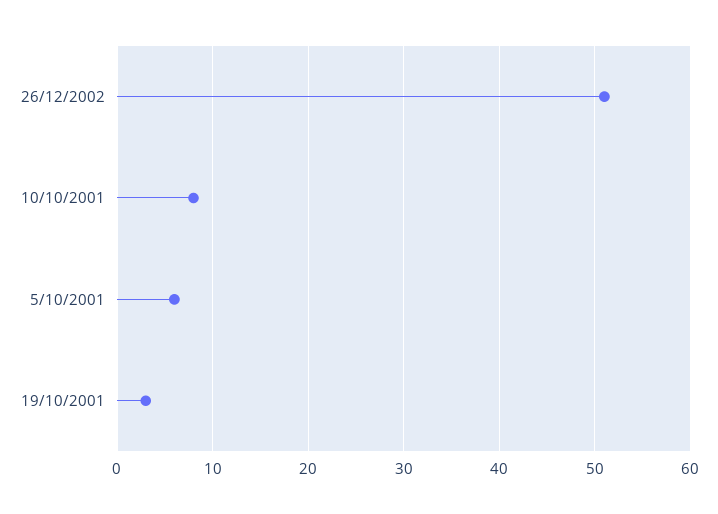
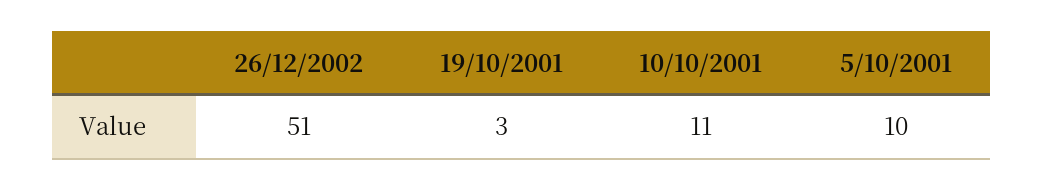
10/10/2001: 8 -> 11
5/10/2001: 6 -> 10

